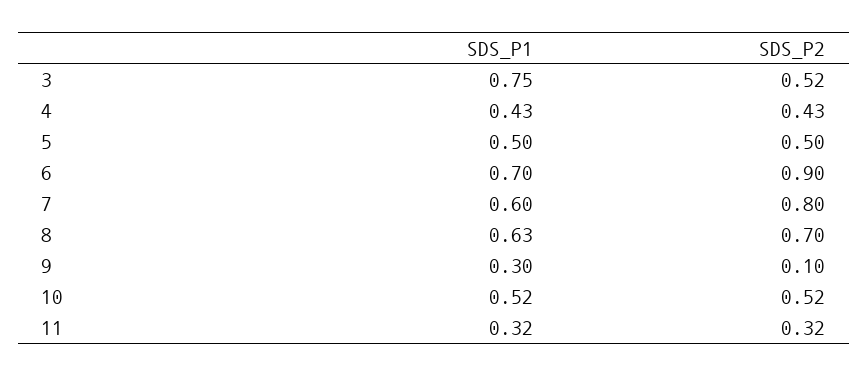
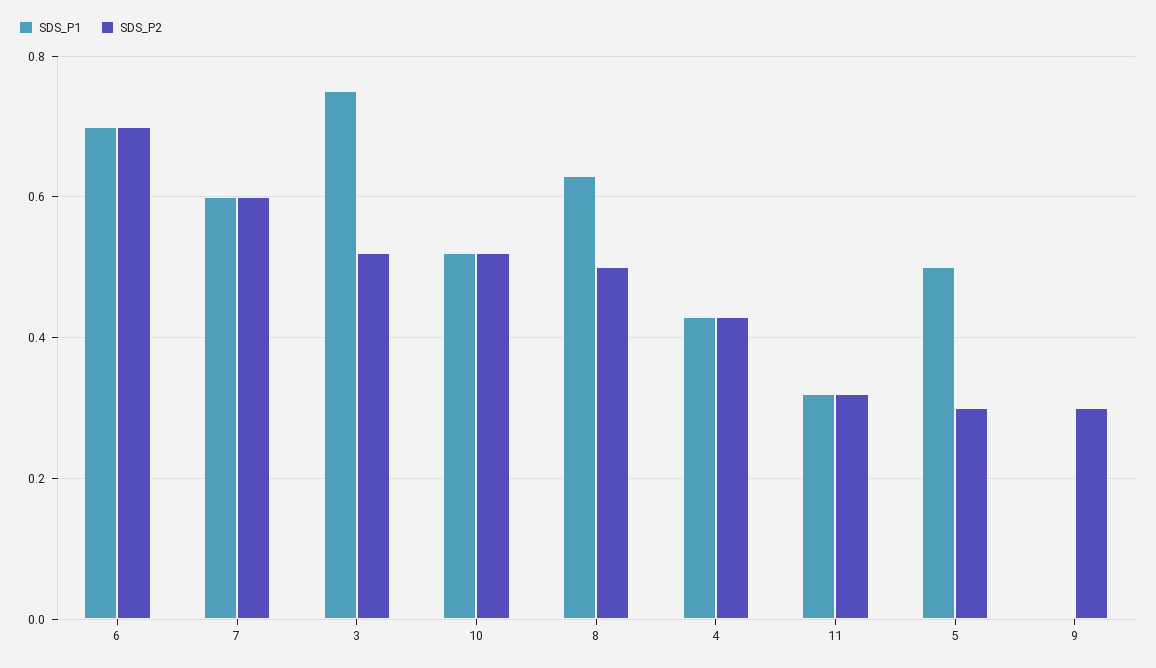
SDS_P2, 5: 0.5 -> 0.3
SDS_P2, 6: 0.9 -> 0.7
SDS_P2, 7: 0.8 -> 0.6
SDS_P2, 8: 0.7 -> 0.5
SDS_P1, 9: 0.3 -> 0
SDS_P2, 9: 0.1 -> 0.3

